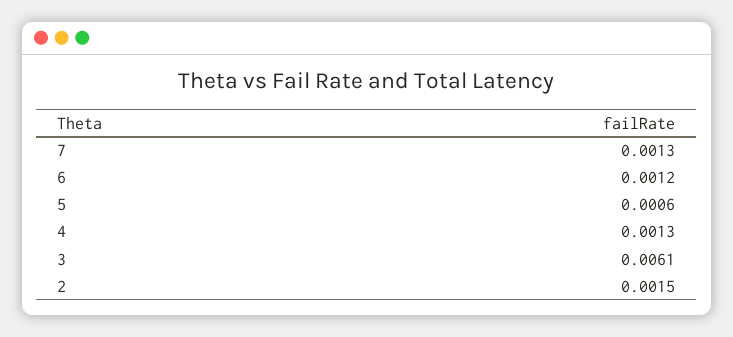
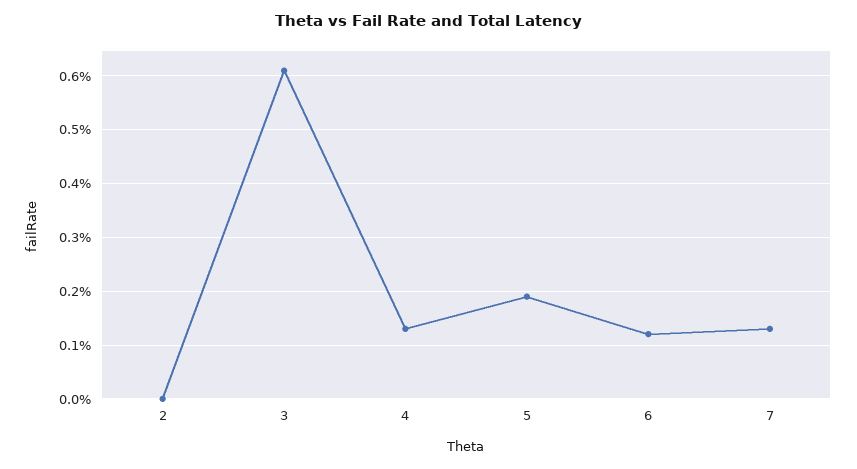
5: 0.0006 -> 0.002
2: 0.0015 -> 0

